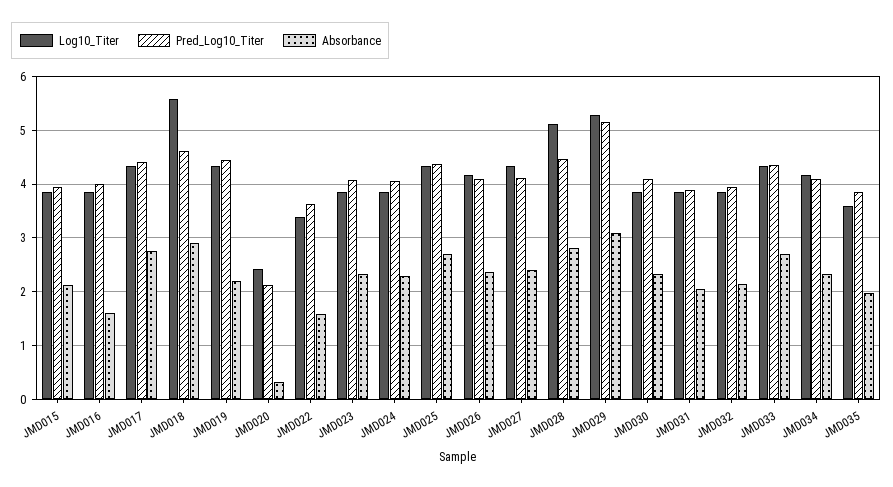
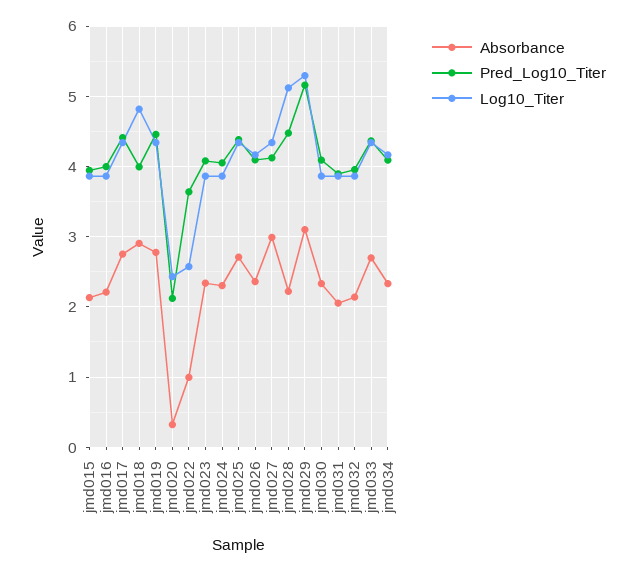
Absorbance, JMD016: 1.6 -> 2.2
Log10_Titer, JMD018: 5.6 -> 4.8
Pred_Log10_Titer, JMD018: 4.6 -> 4
Absorbance, JMD019: 2.2 -> 2.8
Log10_Titer, JMD022: 3.4 -> 2.6
Absorbance, JMD022: 1.6 -> 1
Absorbance, JMD027: 2.4 -> 3
Absorbance, JMD028: 2.8 -> 2.2
Log10_Titer, JMD035: 3.6 -> none
Pred_Log10_Titer, JMD035: 3.8 -> none
Absorbance, JMD035: 2 -> none

